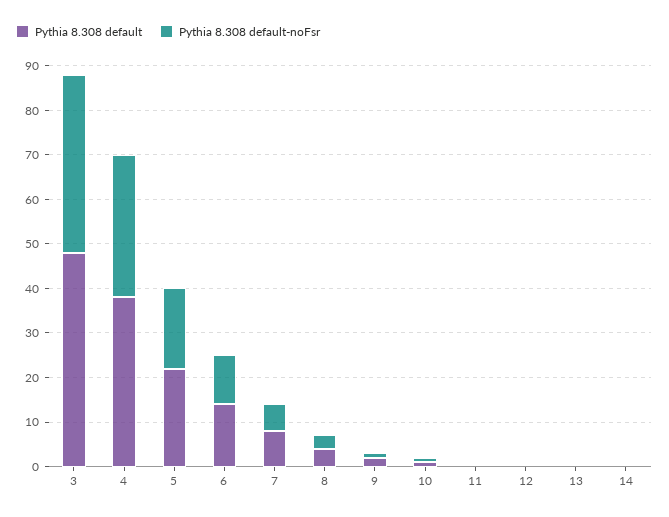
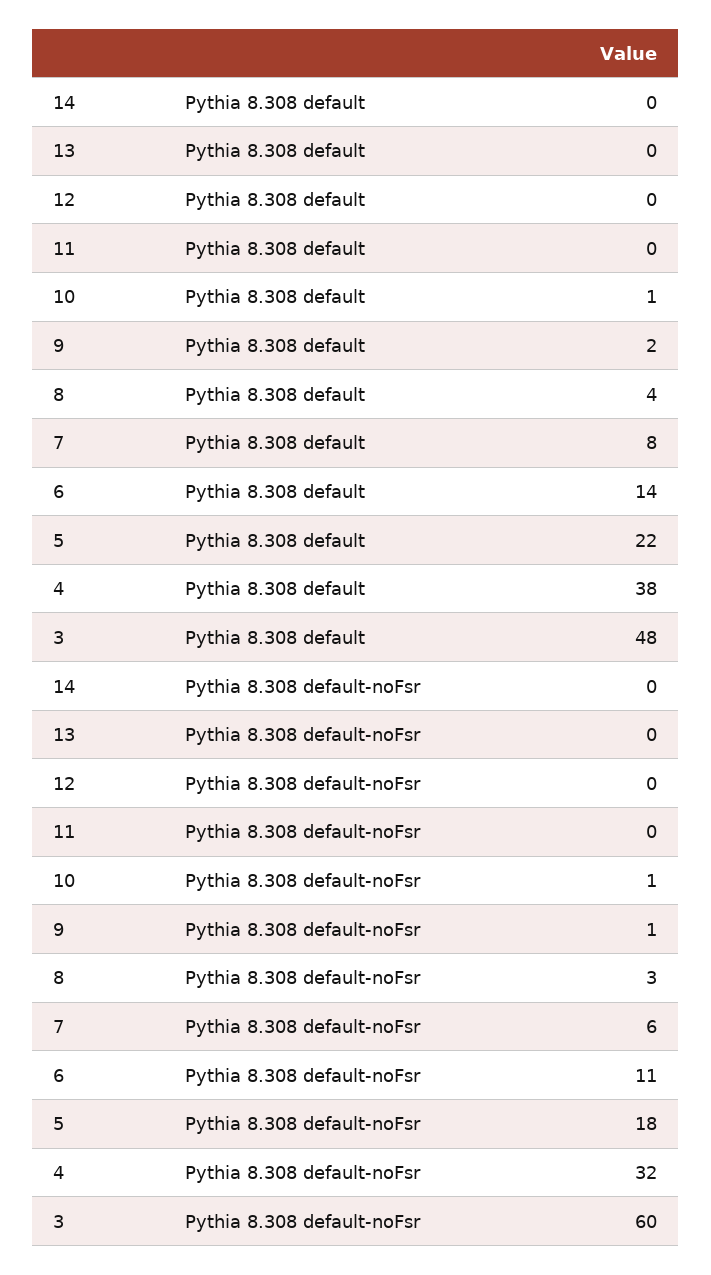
Pythia 8.308 default-noFsr, 3: 40 -> 60

